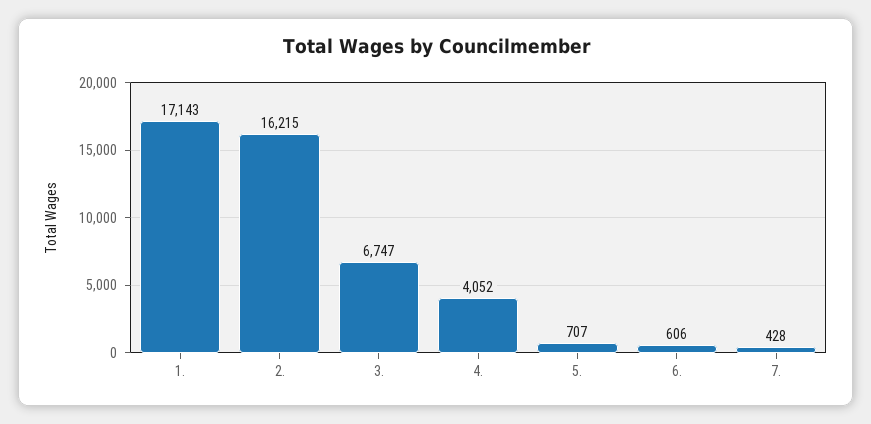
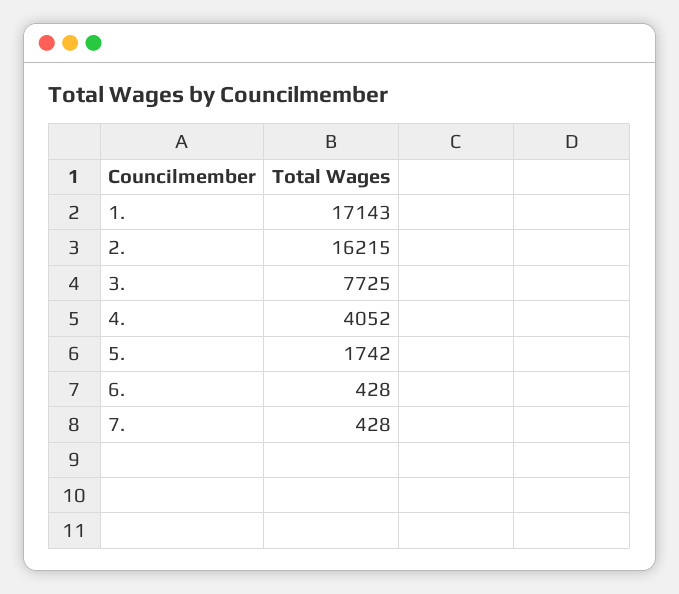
3.: 6747 -> 7725
5.: 707 -> 1742
6.: 606 -> 428

